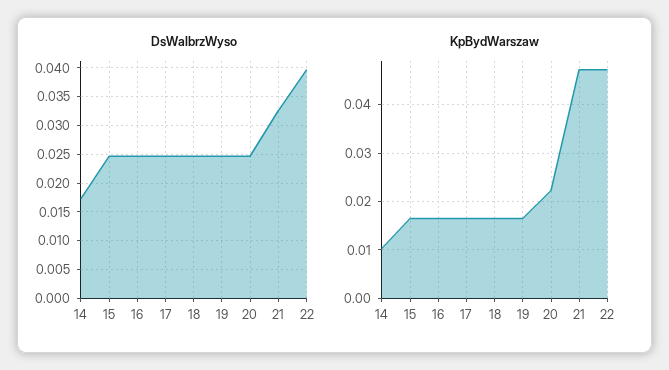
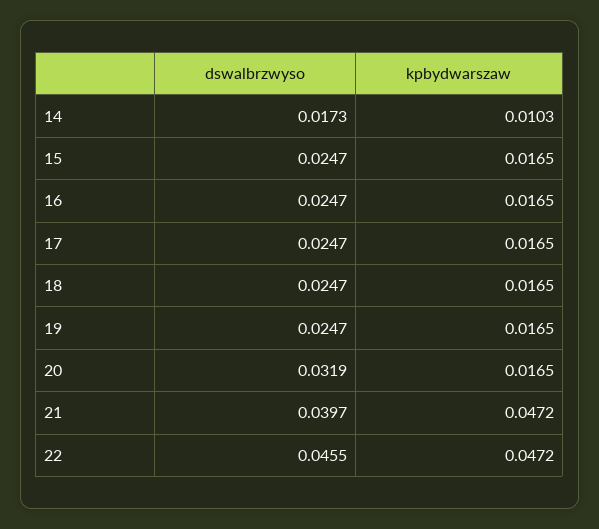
DsWalbrzWyso, 20: 0.025 -> 0.0319
DsWalbrzWyso, 21: 0.0325 -> 0.0397
DsWalbrzWyso, 22: 0.04 -> 0.0455
KpBydWarszaw, 20: 0.022 -> 0.0165

